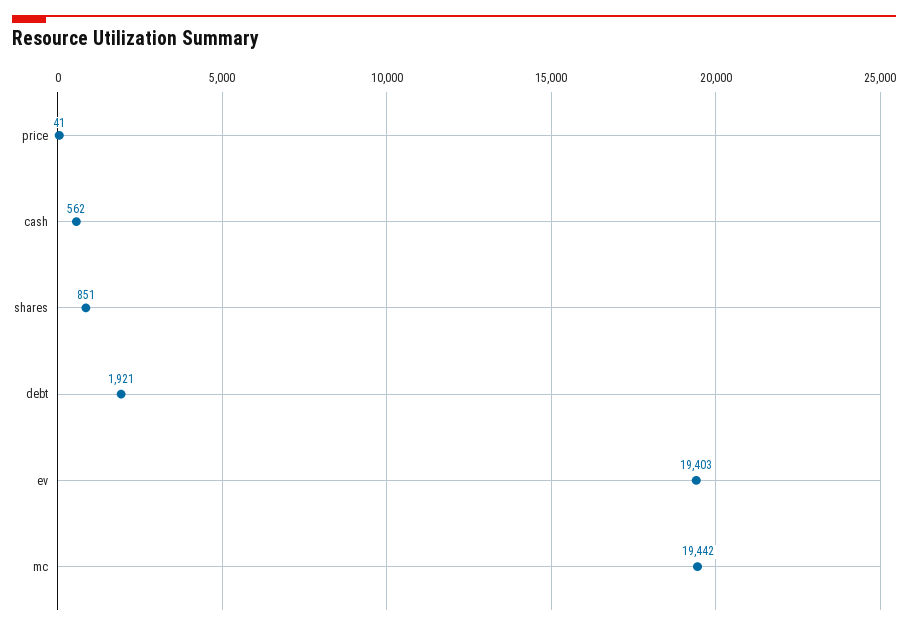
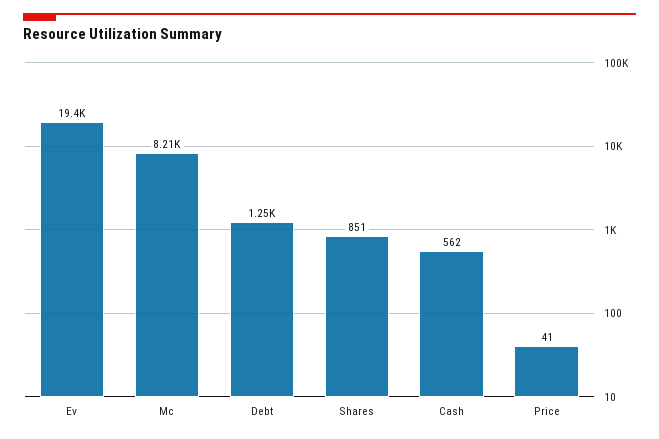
debt: 1921 -> 1250
mc: 19442 -> 8210

